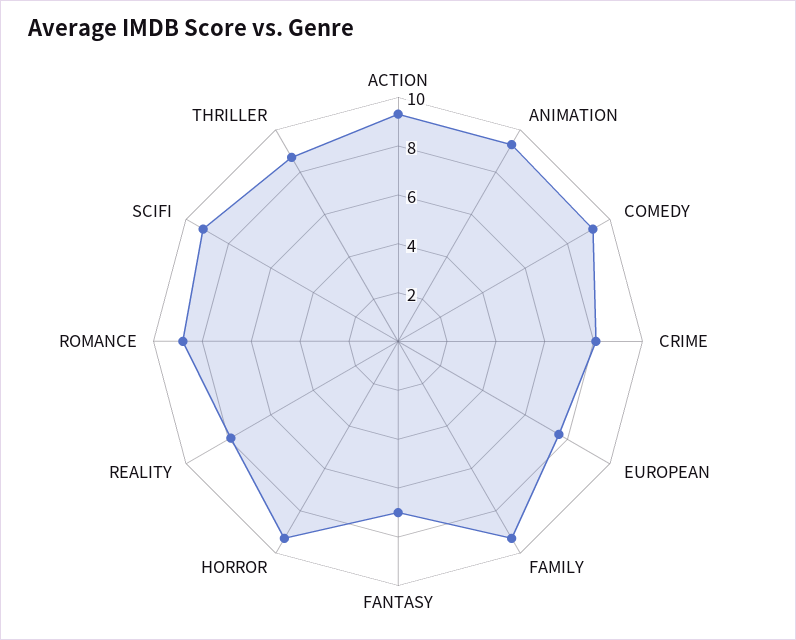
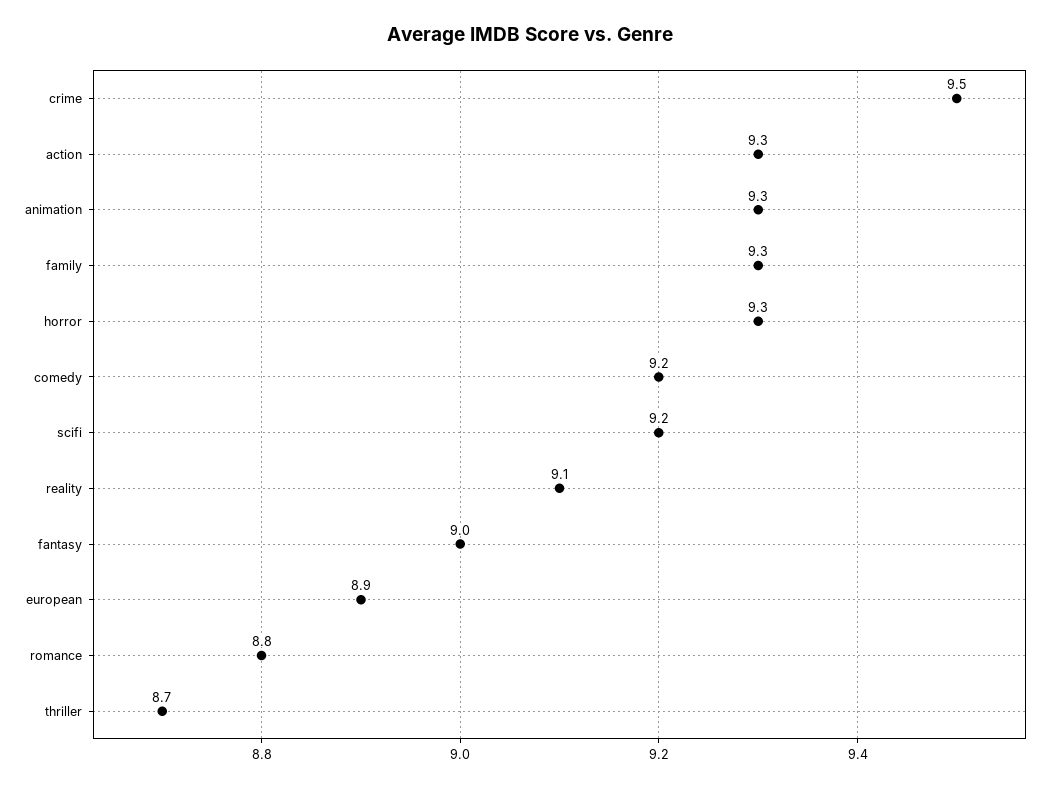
CRIME: 8 -> 9.5
EUROPEAN: 7.5 -> 8.9
FANTASY: 7 -> 9
REALITY: 8 -> 9.1

